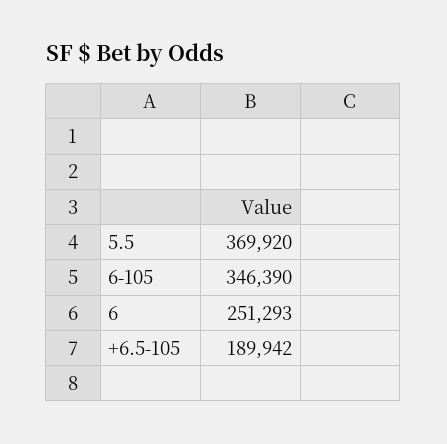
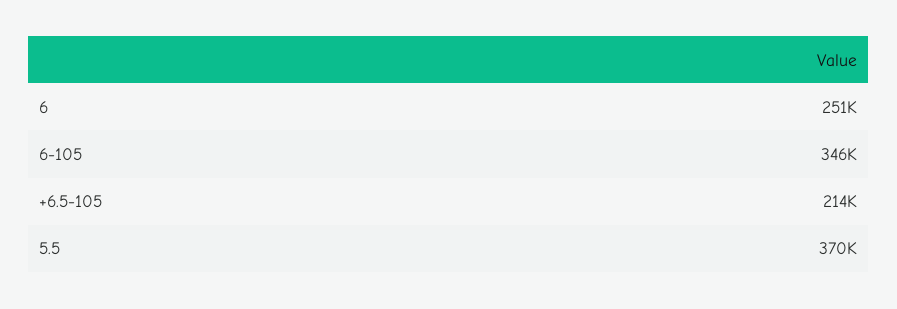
+6.5-105: 189942 -> 214000

